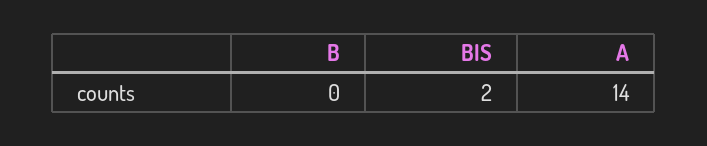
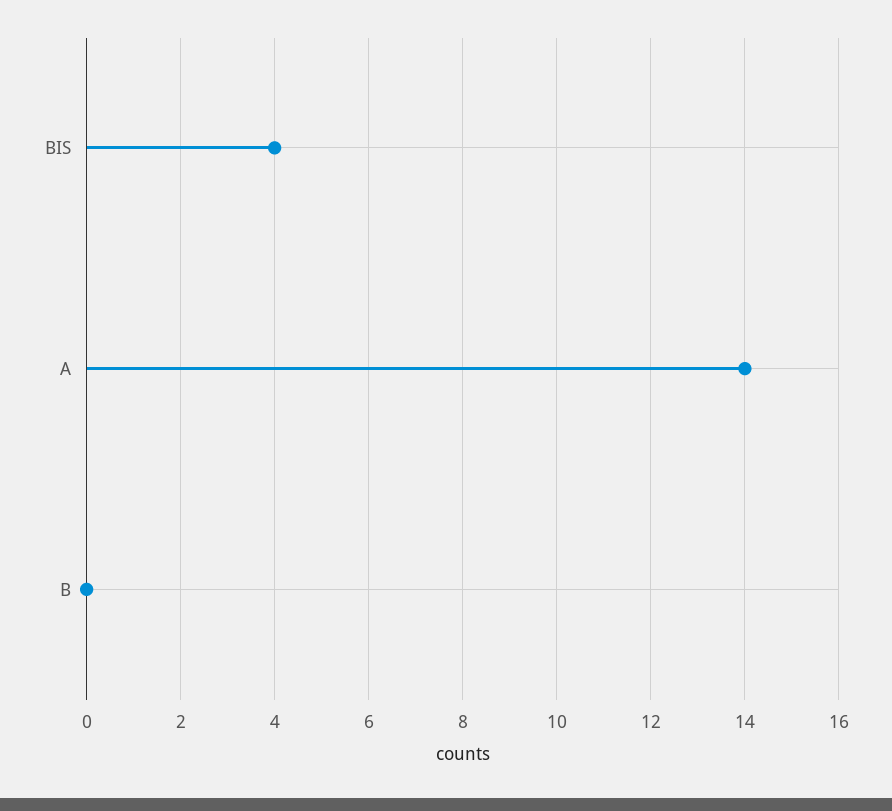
BIS: 2 -> 4

